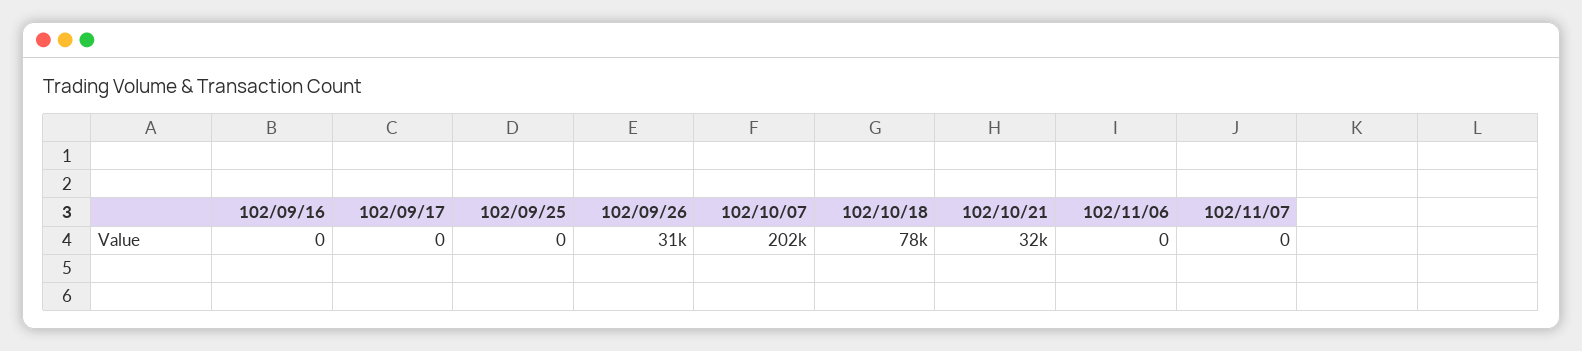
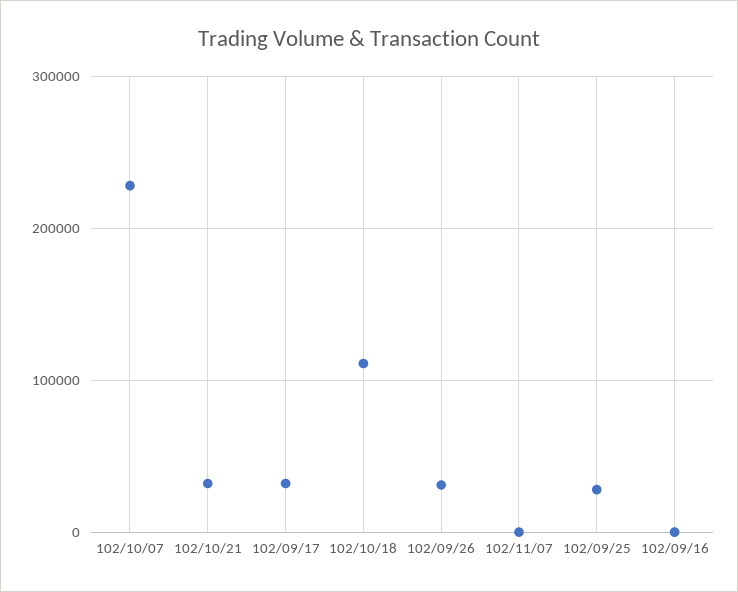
102/09/17: 0 -> 30000
102/09/25: 0 -> 30000
102/10/07: 202000 -> 230000
102/10/18: 78000 -> 110000
102/11/06: 0 -> none

